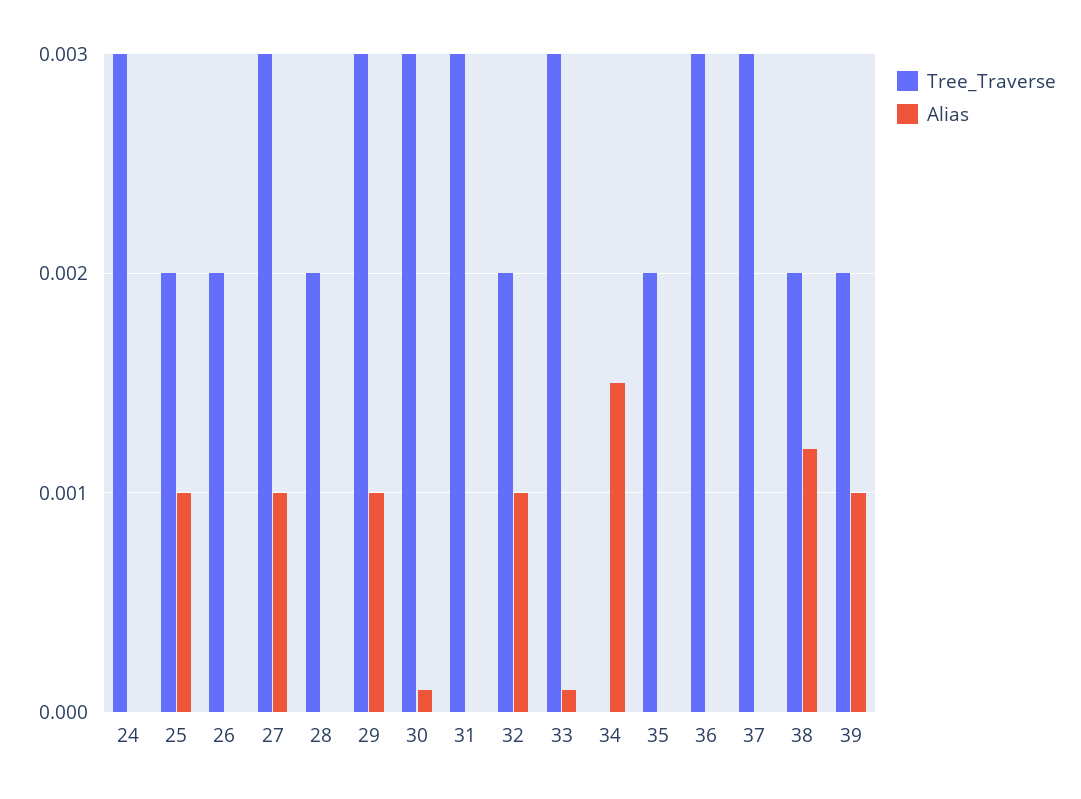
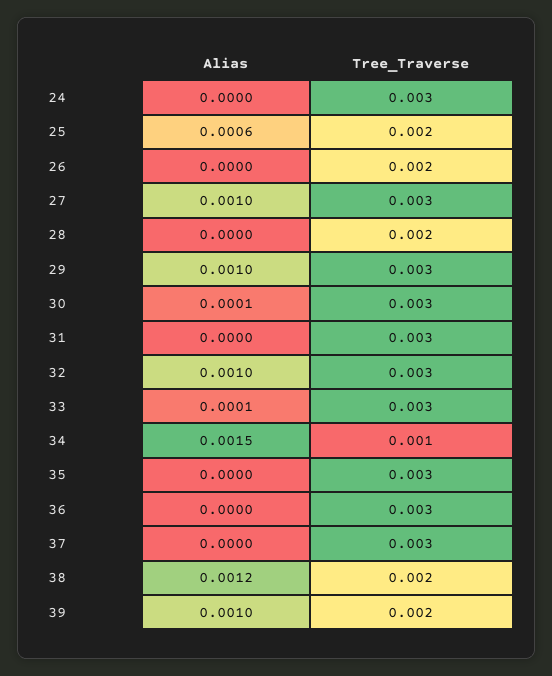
Alias, 25: 0.001 -> 0.0006
Tree_Traverse, 32: 0.002 -> 0.003
Tree_Traverse, 34: 0 -> 0.001
Tree_Traverse, 35: 0.002 -> 0.003

